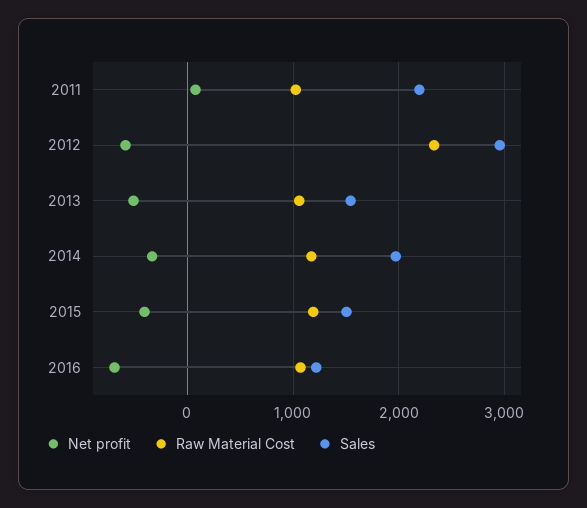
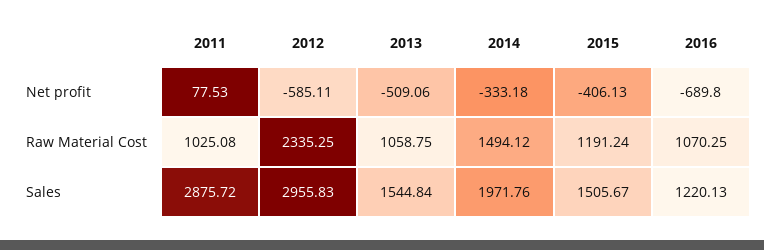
Sales, 2011: 2200 -> 2875.72
Raw Material Cost, 2014: 1200 -> 1494.12

